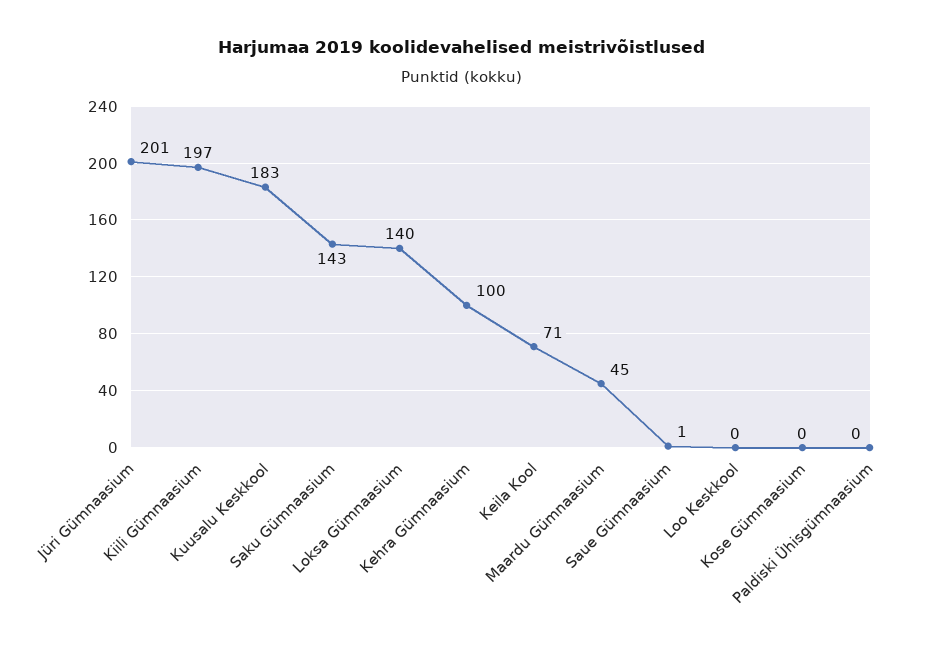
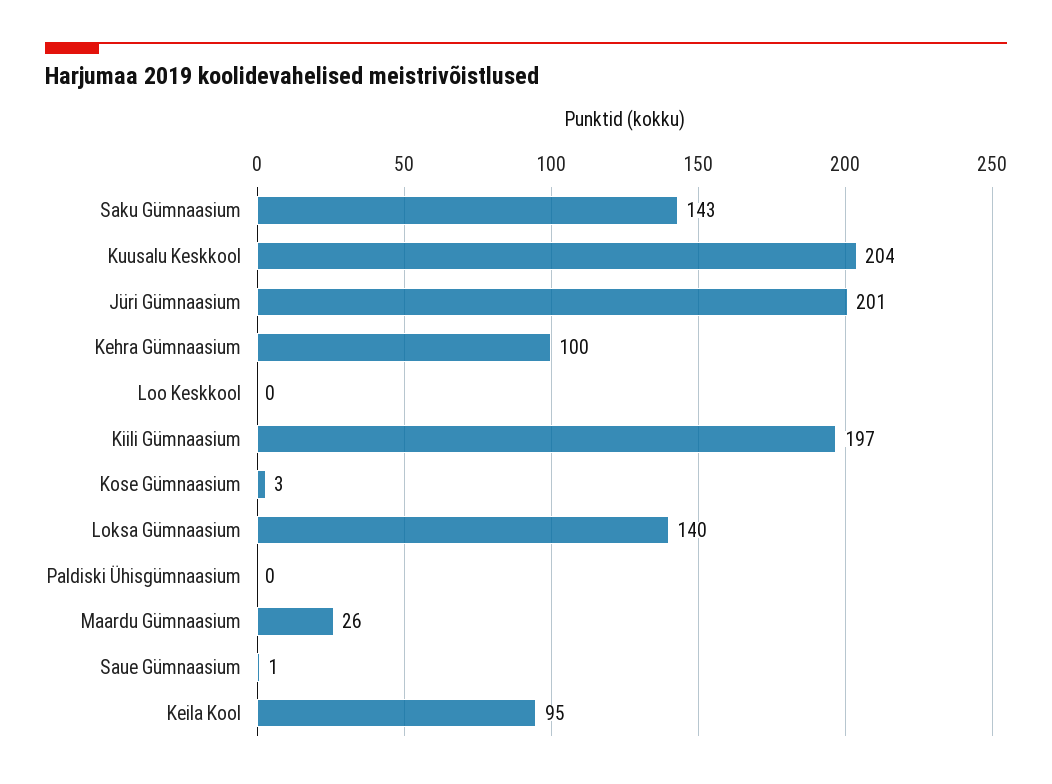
Kuusalu Keskkool: 183 -> 204
Keila Kool: 71 -> 95
Maardu Gümnaasium: 45 -> 26
Kose Gümnaasium: 0 -> 3

